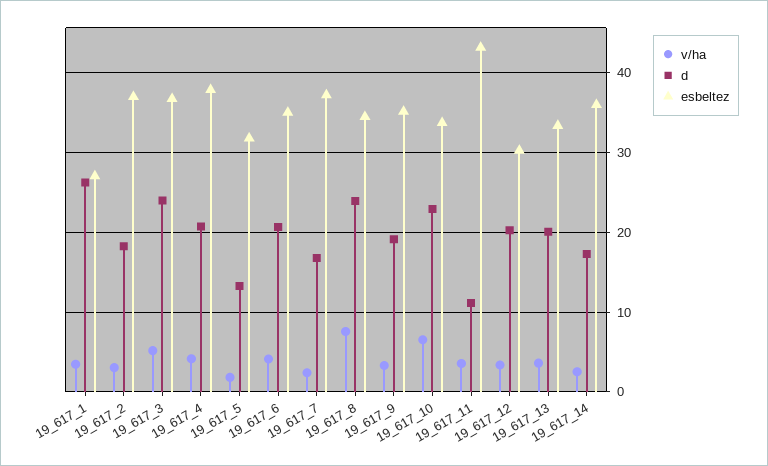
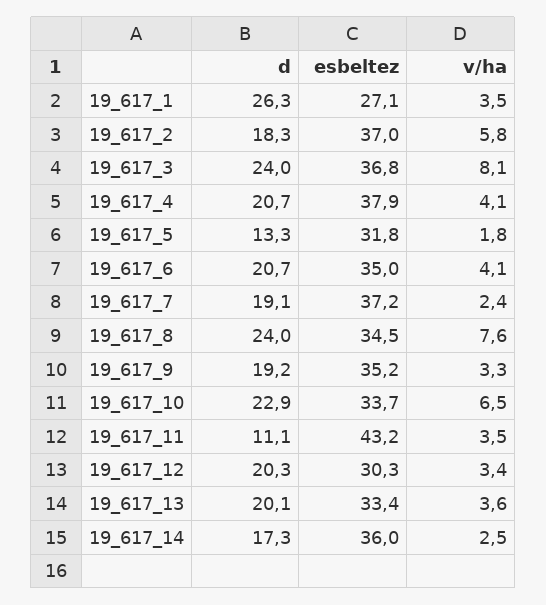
v/ha, 19_617_2: 3 -> 5.8
v/ha, 19_617_3: 5 -> 8.1
d, 19_617_7: 17 -> 19.1

